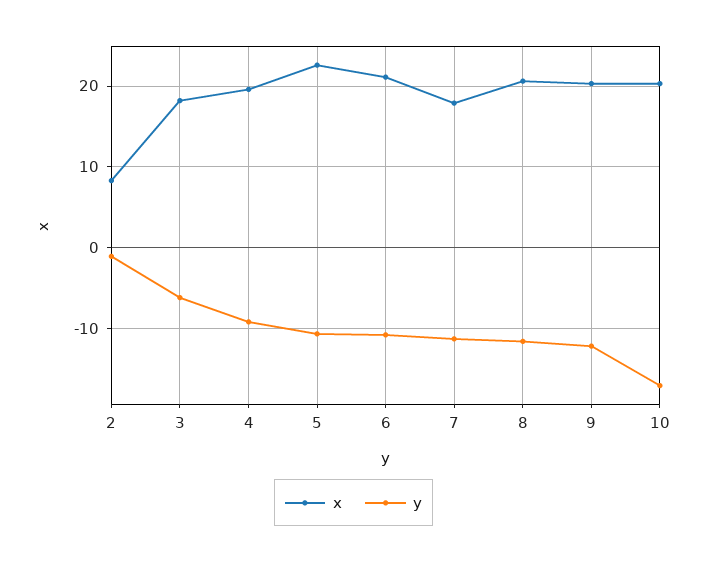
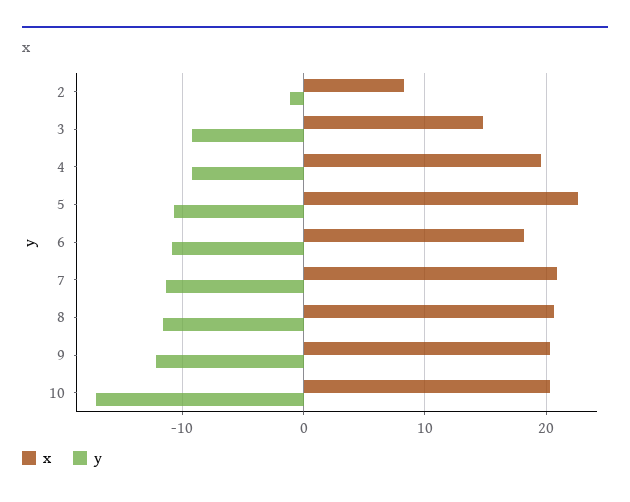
x, 3: 18 -> 15
y, 3: -6 -> -9
x, 6: 21 -> 18
x, 7: 18 -> 21

